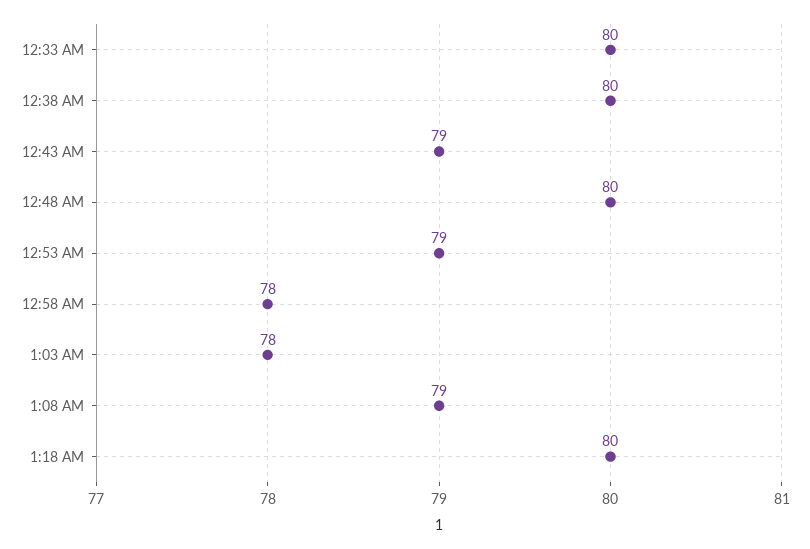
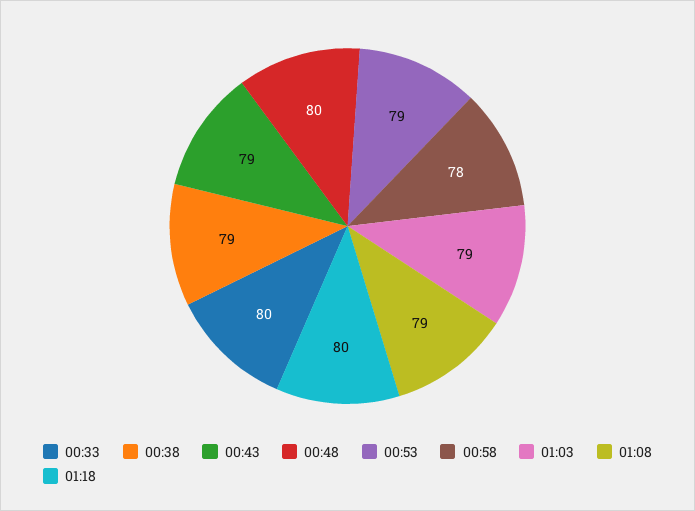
12:38 AM: 80 -> 79
1:03 AM: 78 -> 79

